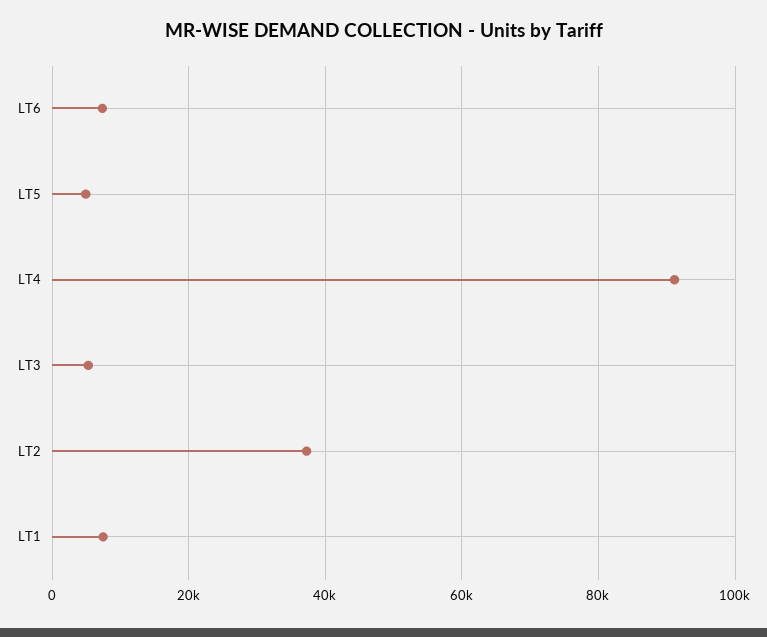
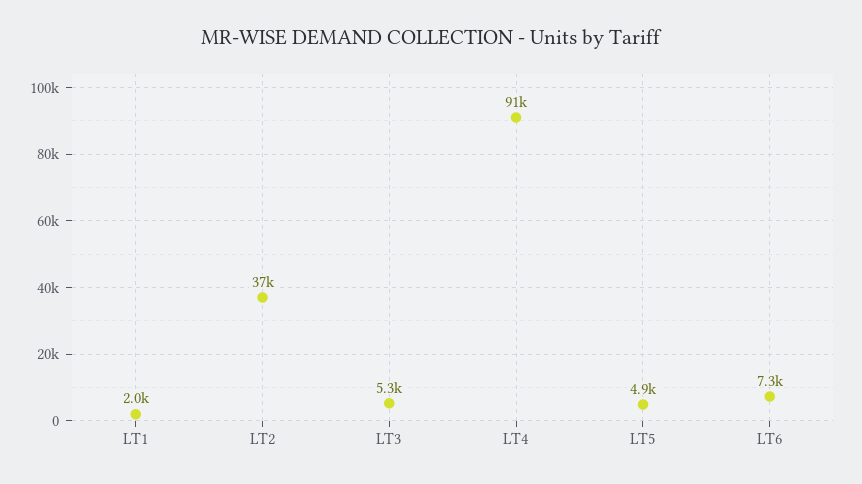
LT1: 8000 -> 2000

